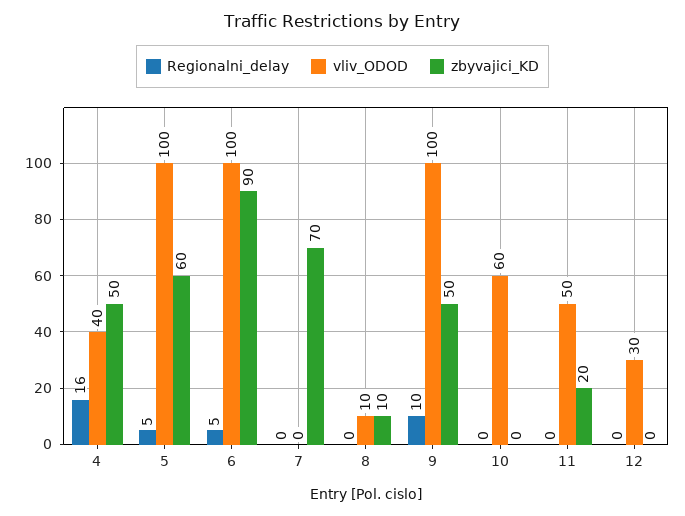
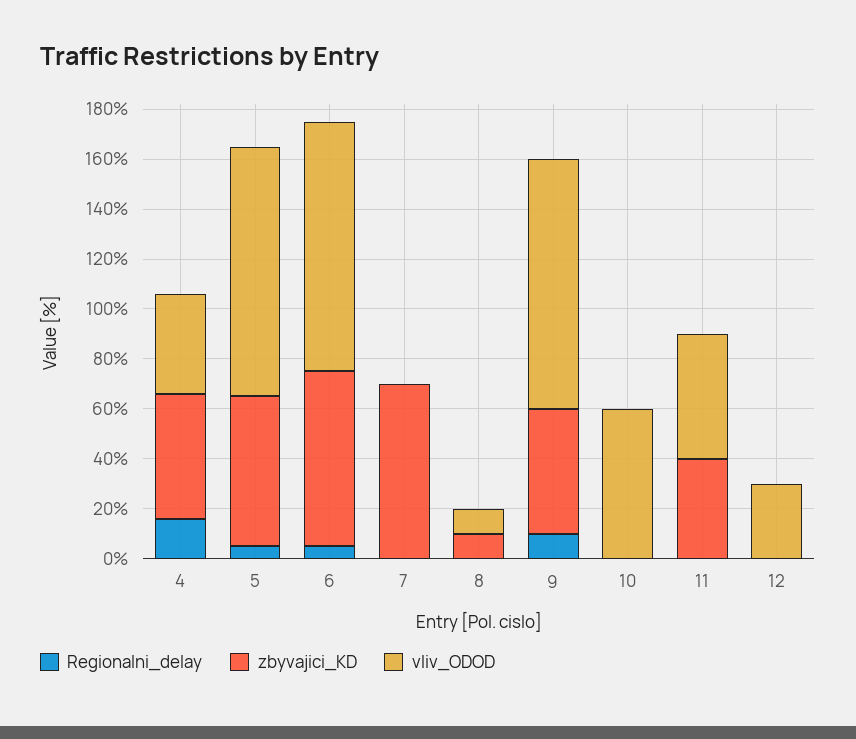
zbyvajici_KD, 6: 90 -> 70
zbyvajici_KD, 11: 20 -> 40

